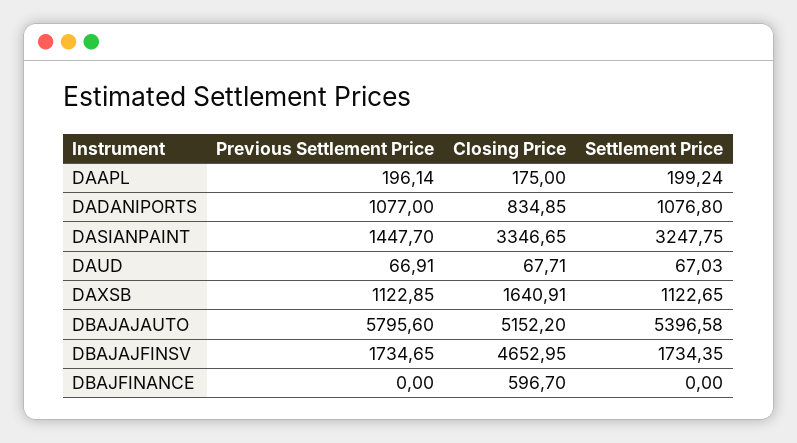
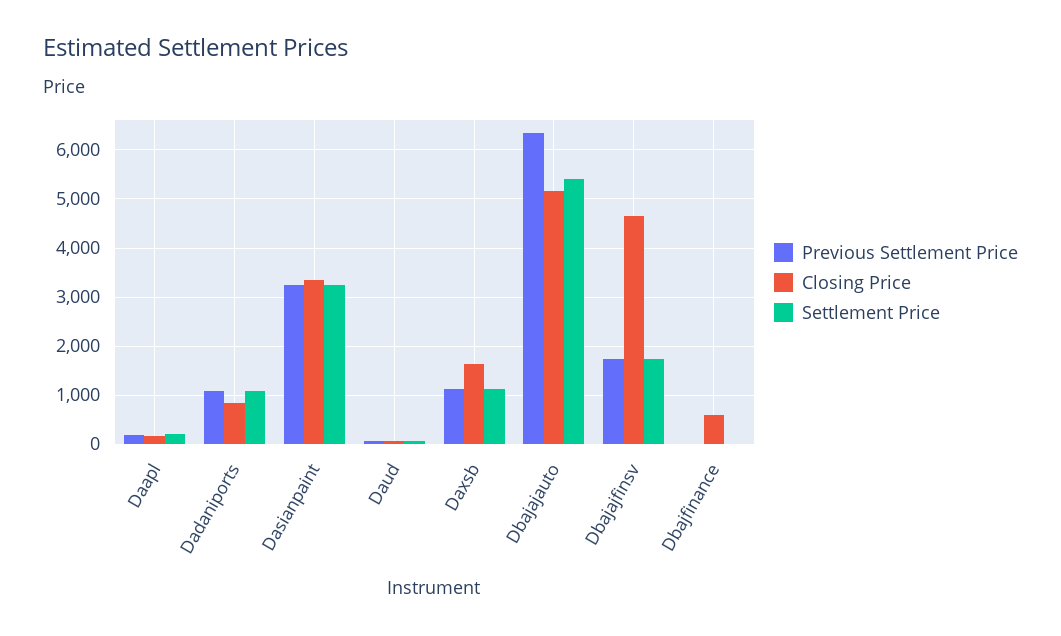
Previous Settlement Price, DASIANPAINT: 1447.7 -> 3200
Previous Settlement Price, DBAJAJAUTO: 5795.6 -> 6400

